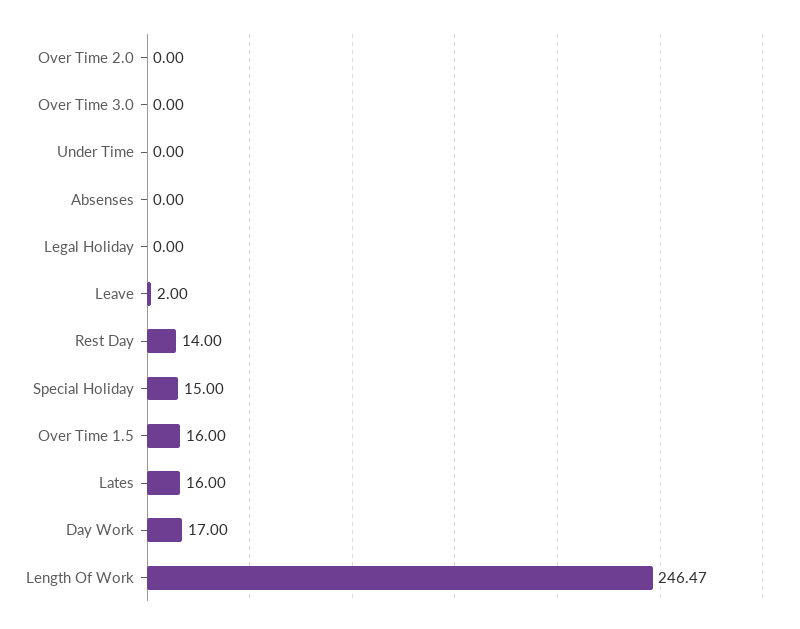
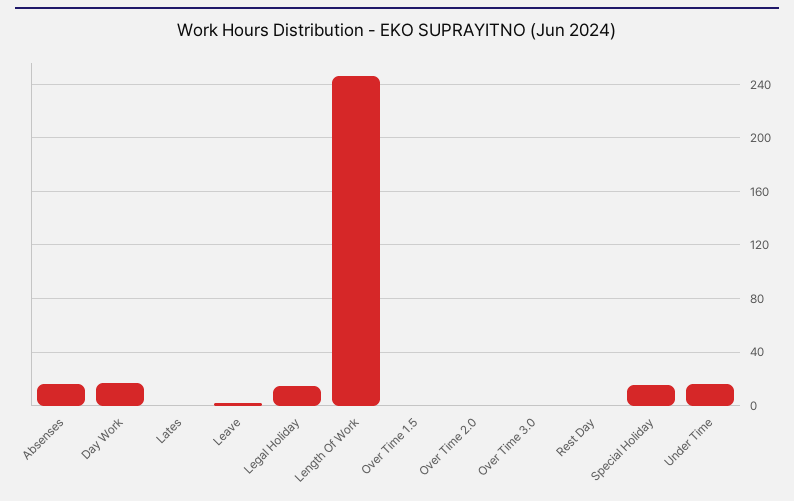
Under Time: 0 -> 15
Absenses: 0 -> 15
Legal Holiday: 0 -> 15
Rest Day: 14 -> 0
Over Time 1.5: 16 -> 0
Lates: 16 -> 0

